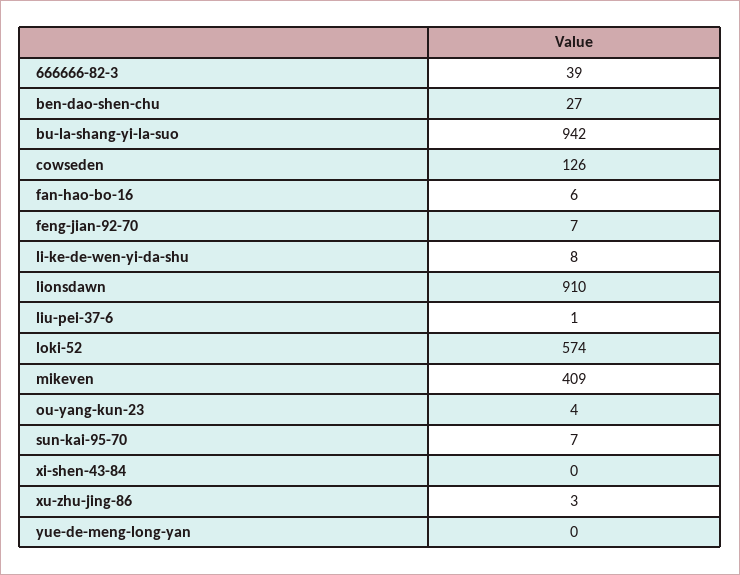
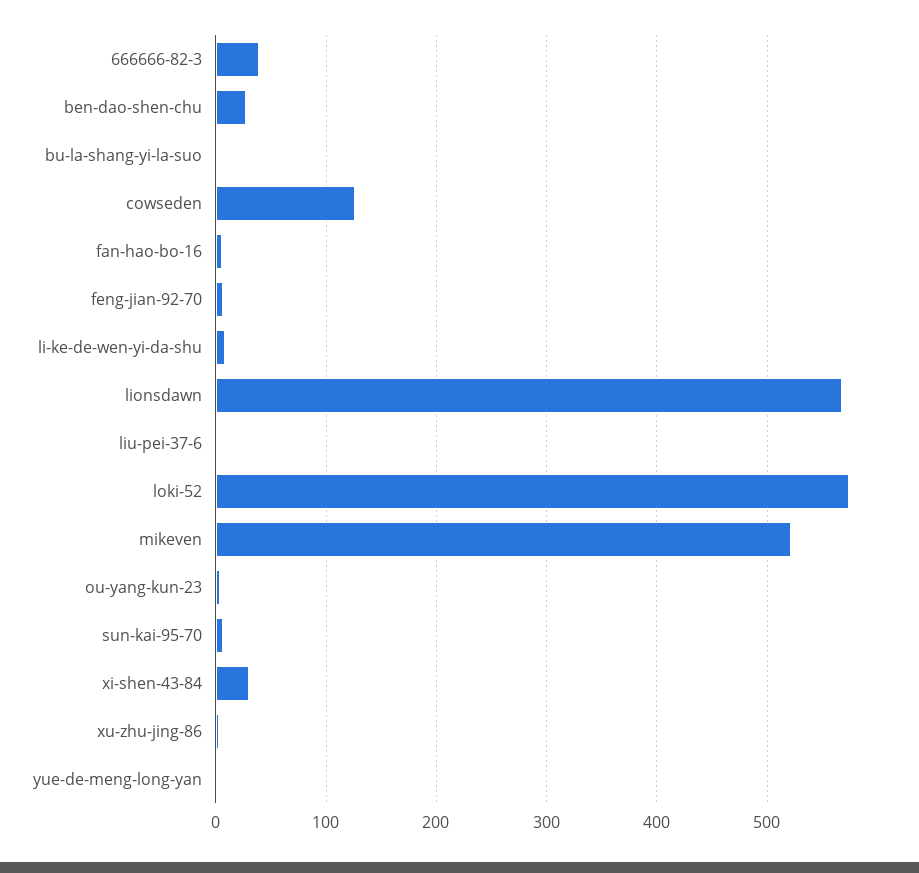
bu-la-shang-yi-la-suo: 942 -> 0
lionsdawn: 910 -> 570
mikeven: 409 -> 520
xi-shen-43-84: 0 -> 30

